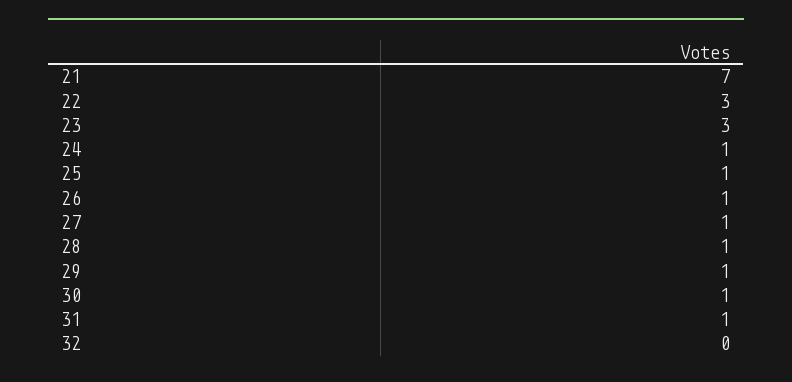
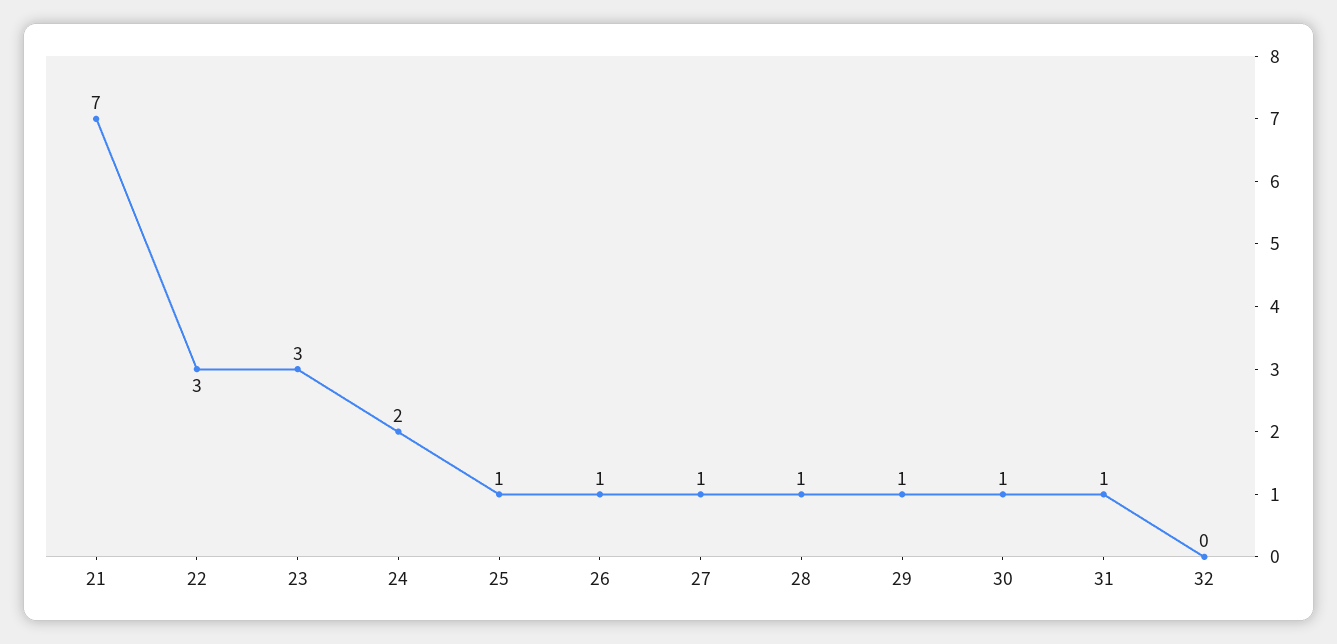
24: 1 -> 2

